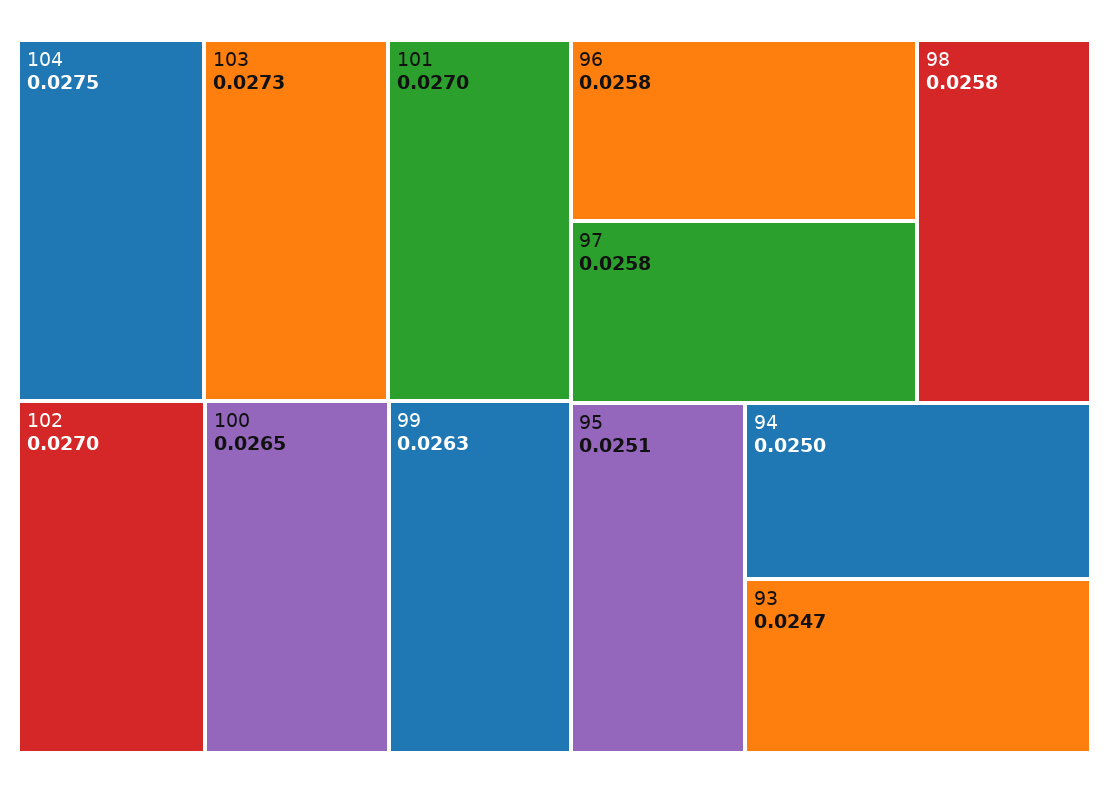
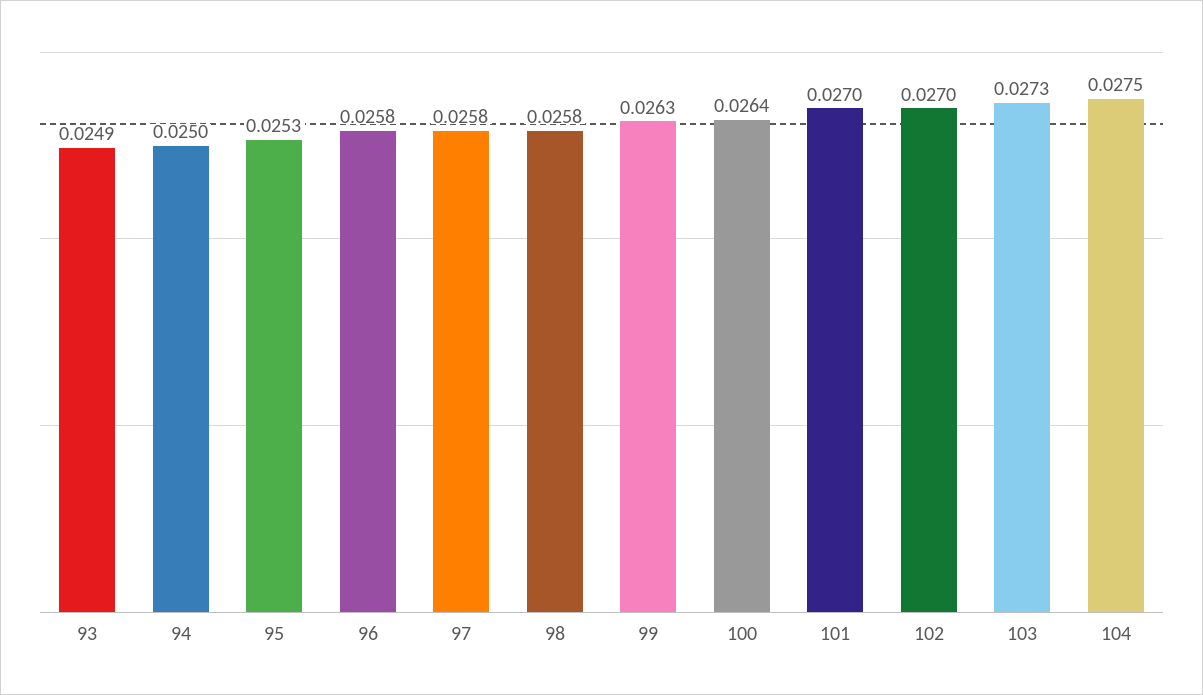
100: 0.0265 -> 0.0264
95: 0.0251 -> 0.0253
93: 0.0247 -> 0.0249

